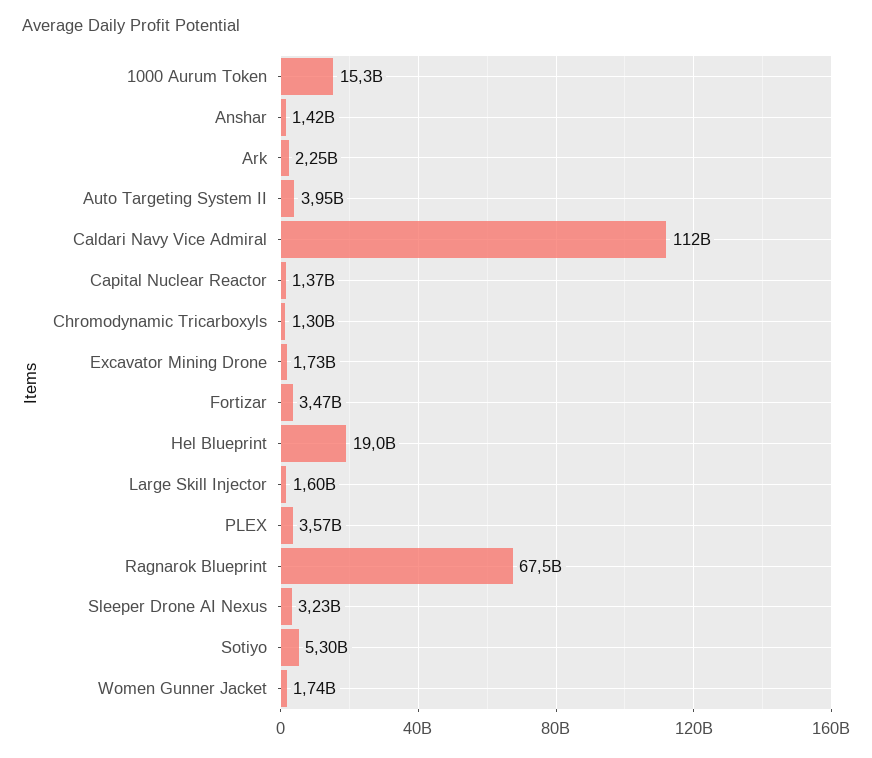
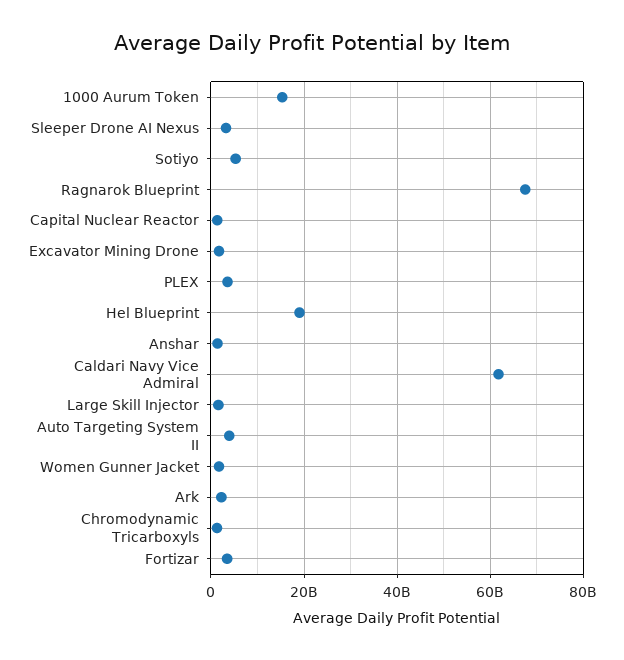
Caldari Navy Vice Admiral: 112000000000 -> 62000000000

